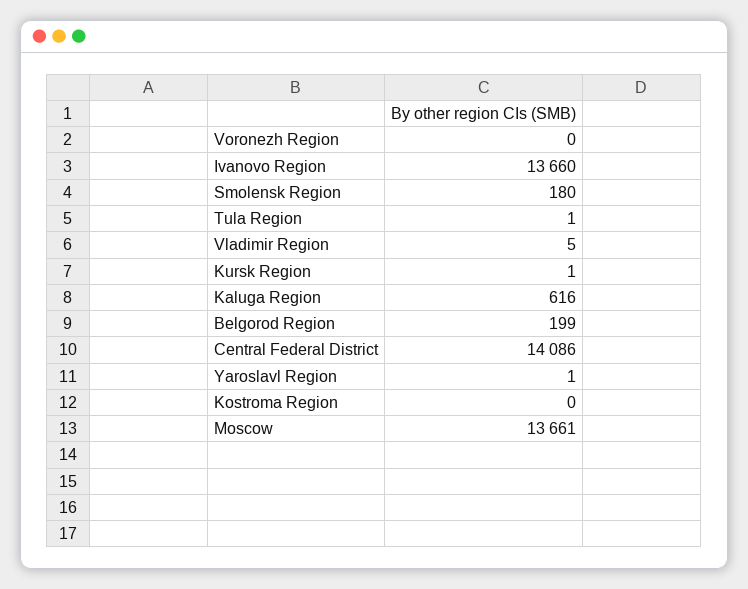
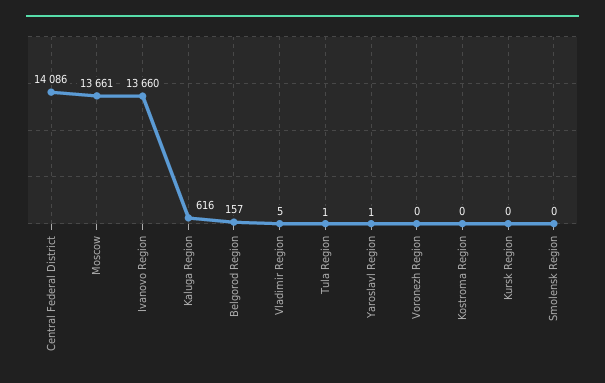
Smolensk Region: 180 -> 0
Kursk Region: 1 -> 0
Belgorod Region: 199 -> 157

